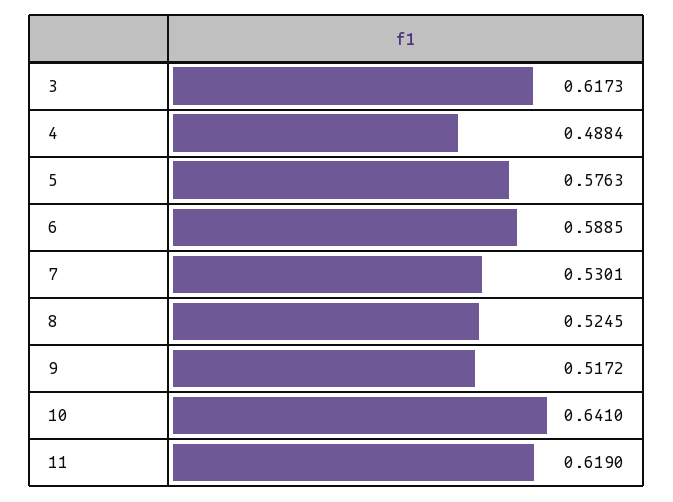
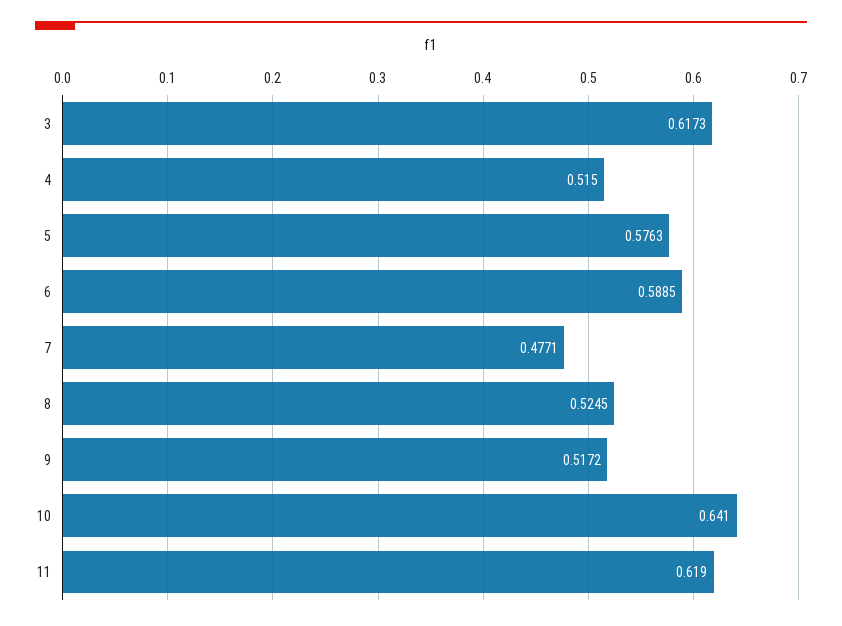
4: 0.4884 -> 0.515
7: 0.5301 -> 0.4771

